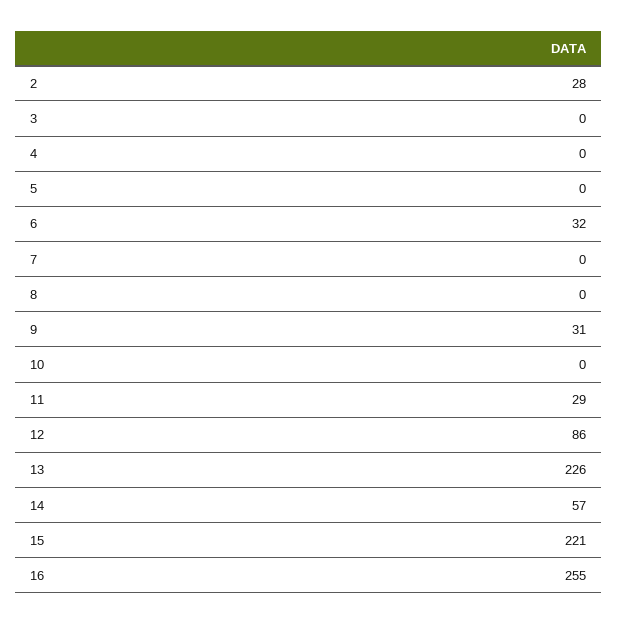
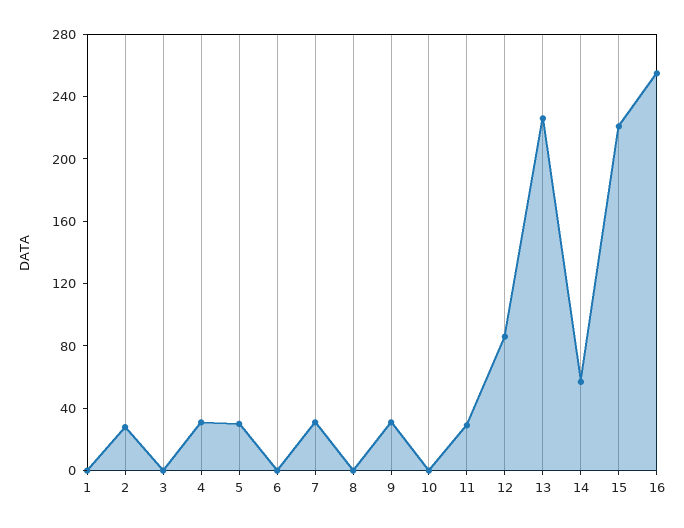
4: 0 -> 30
5: 0 -> 30
6: 32 -> 0
7: 0 -> 30
1: none -> 0

